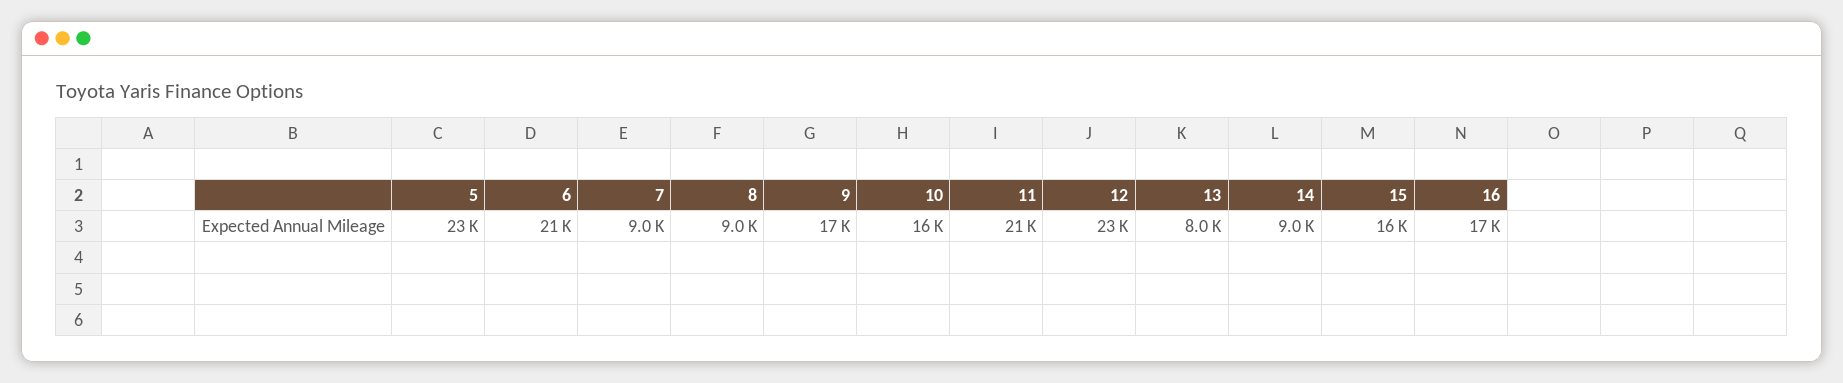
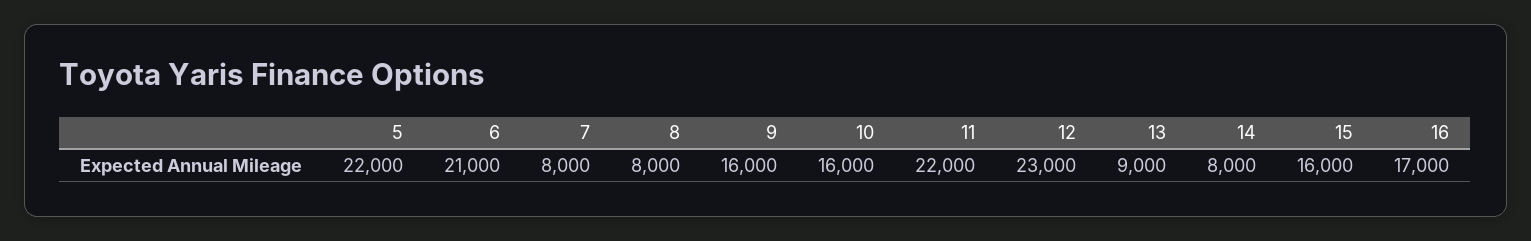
5: 23000 -> 22000
7: 9000 -> 8000
8: 9000 -> 8000
9: 17000 -> 16000
11: 21000 -> 22000
13: 8000 -> 9000
14: 9000 -> 8000

